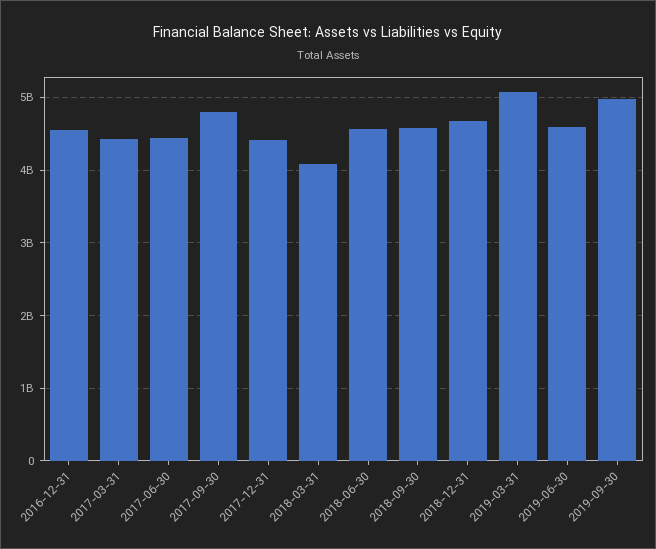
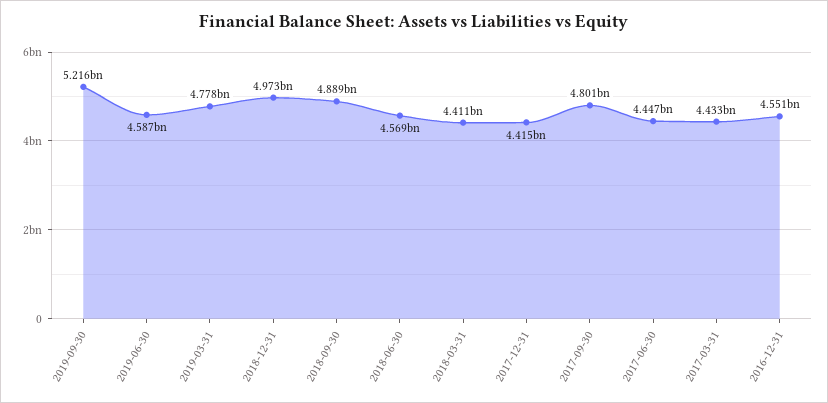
2018-03-31: 4100000000 -> 4411000000
2018-09-30: 4600000000 -> 4889000000
2018-12-31: 4700000000 -> 4973000000
2019-03-31: 5100000000 -> 4778000000
2019-09-30: 5000000000 -> 5216000000

